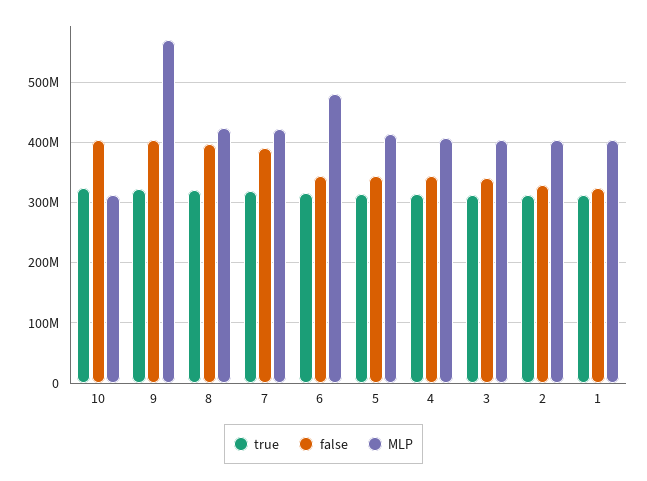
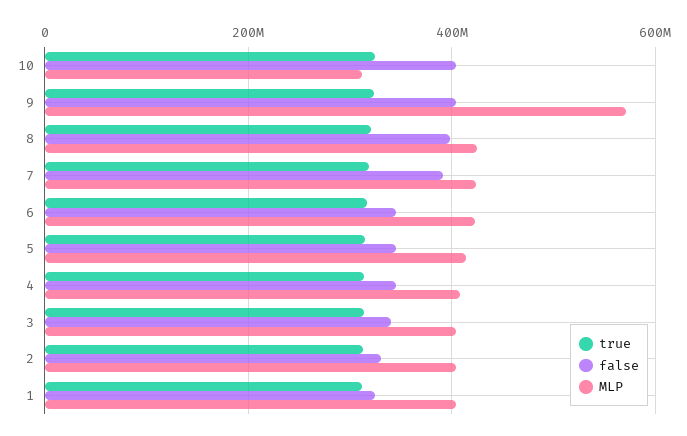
MLP, 6: 480000000 -> 420000000

